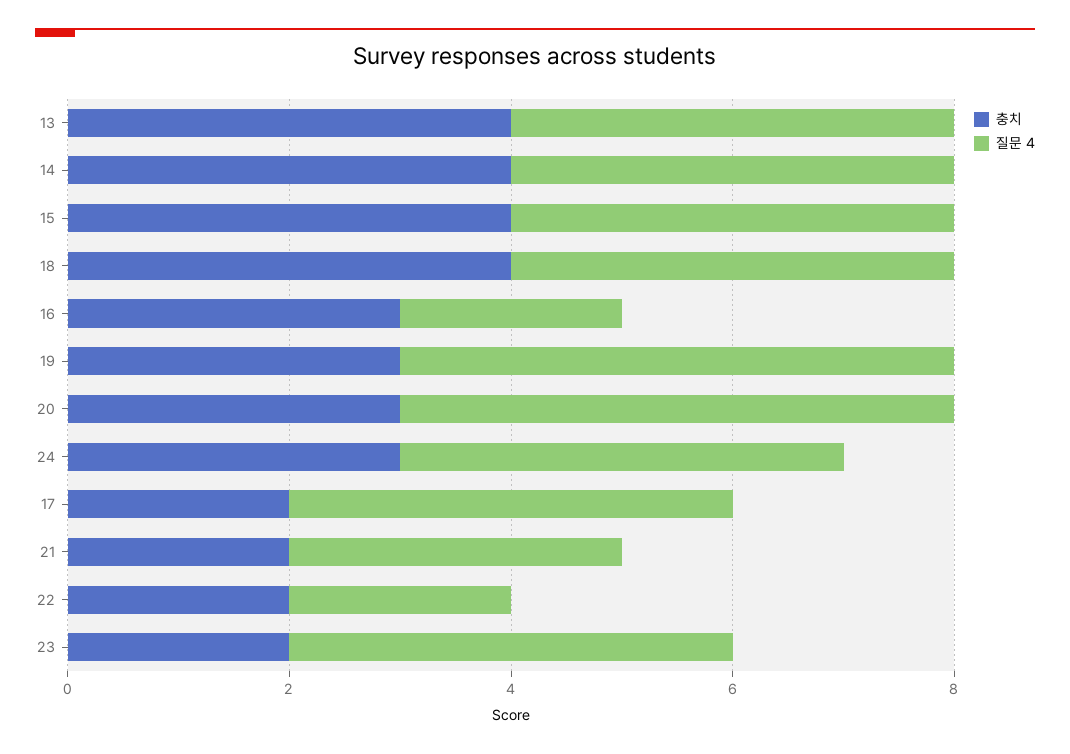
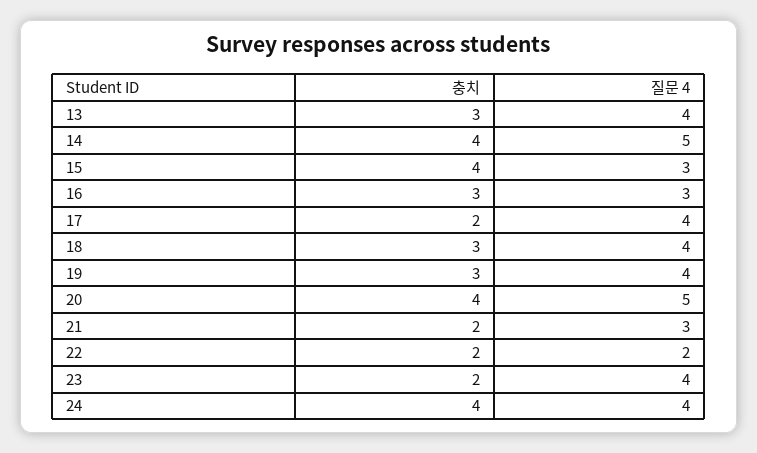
충치, 13: 4 -> 3
질문 4, 14: 4 -> 5
질문 4, 15: 4 -> 3
충치, 18: 4 -> 3
질문 4, 16: 2 -> 3
질문 4, 19: 5 -> 4
충치, 20: 3 -> 4
충치, 24: 3 -> 4

